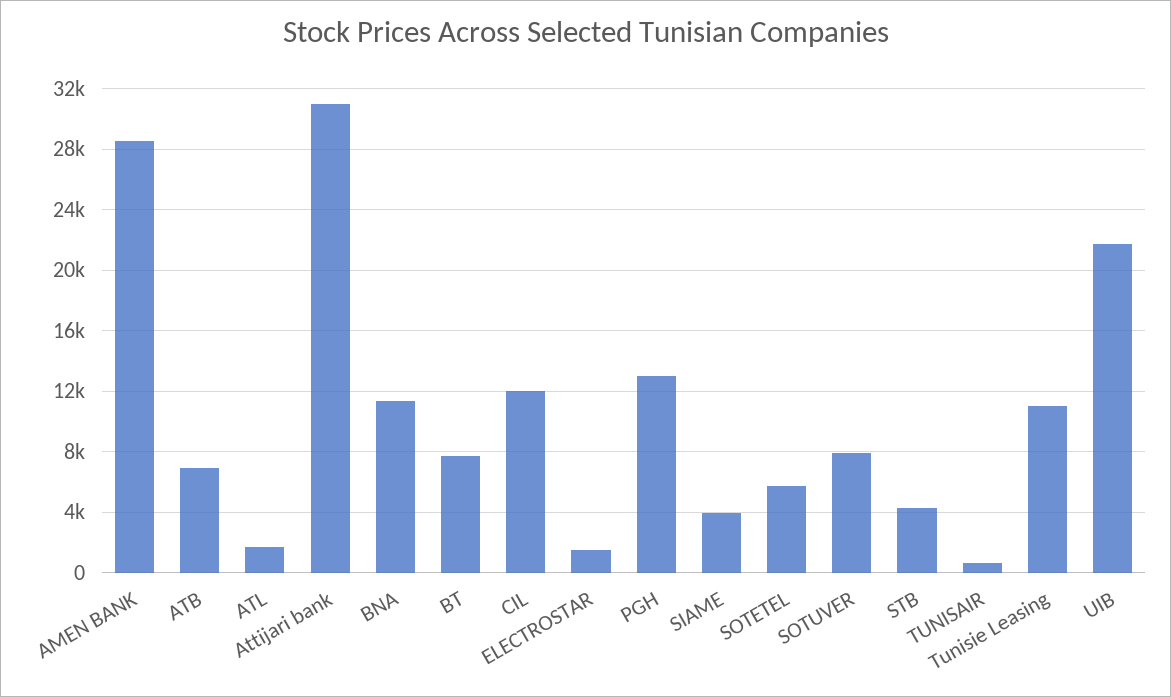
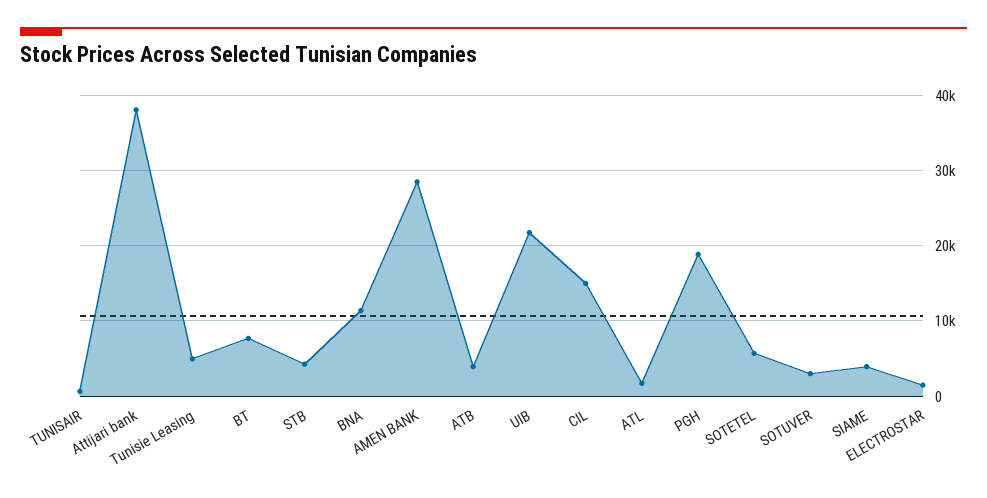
ATB: 7000 -> 4000
Attijari bank: 31000 -> 38000
CIL: 12000 -> 15000
PGH: 13000 -> 19000
SOTUVER: 8000 -> 3000
Tunisie Leasing: 11000 -> 5000

